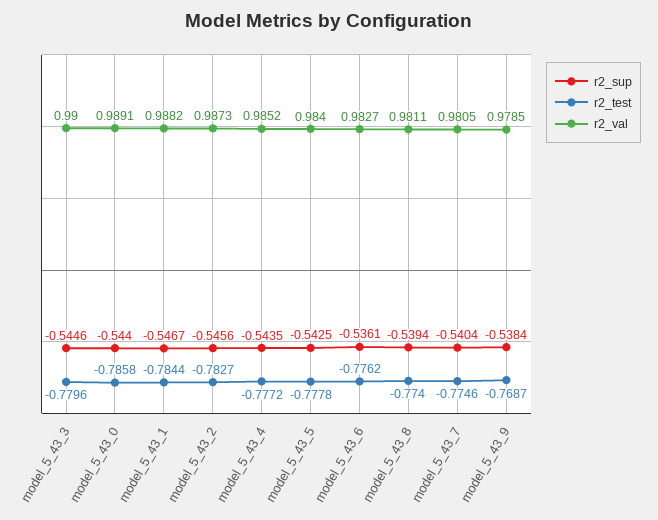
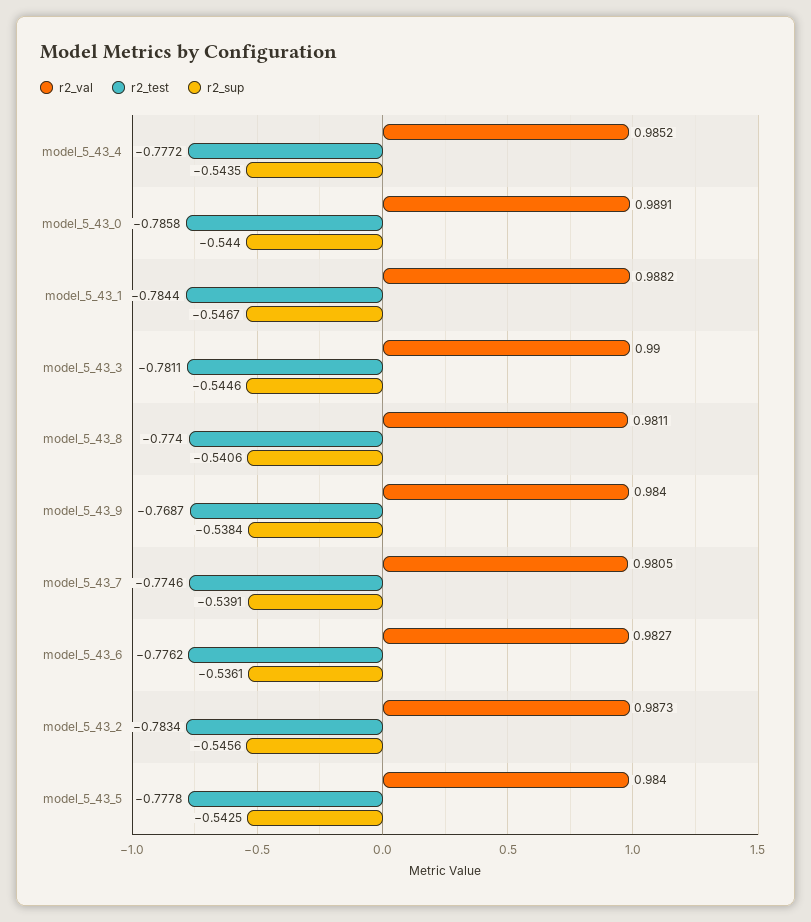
r2_test, model_5_43_3: -0.7796 -> -0.7811
r2_test, model_5_43_2: -0.7827 -> -0.7834
r2_sup, model_5_43_8: -0.5394 -> -0.5406
r2_sup, model_5_43_7: -0.5404 -> -0.5391
r2_val, model_5_43_9: 0.9785 -> 0.984

